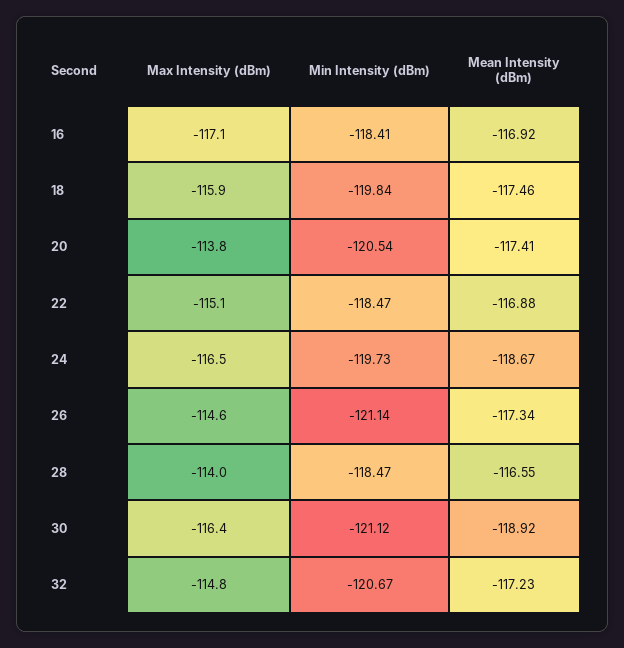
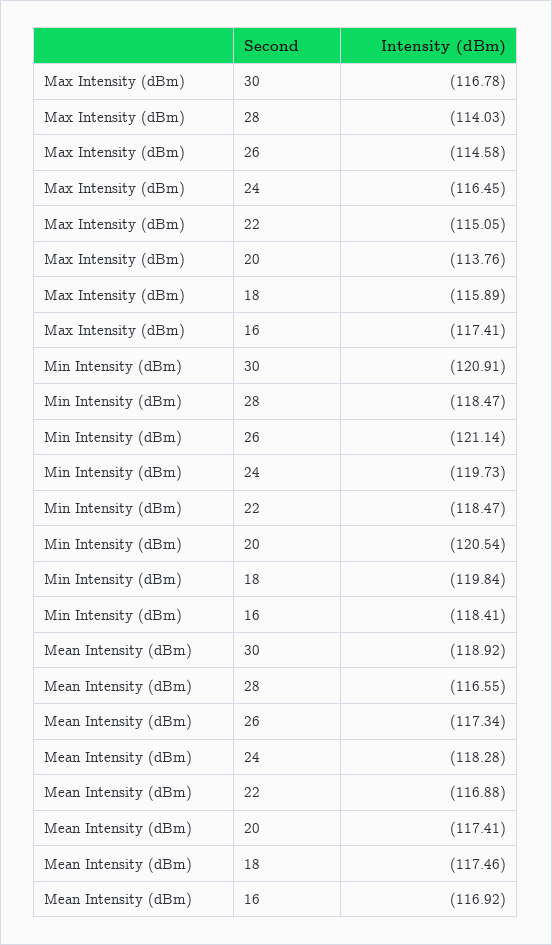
Max Intensity (dBm), 16: -117.1 -> -117.41
Mean Intensity (dBm), 24: -118.67 -> -118.28
Max Intensity (dBm), 30: -116.4 -> -116.78
Min Intensity (dBm), 30: -121.12 -> -120.91
Max Intensity (dBm), 32: -114.8 -> none
Min Intensity (dBm), 32: -120.67 -> none
Mean Intensity (dBm), 32: -117.23 -> none

